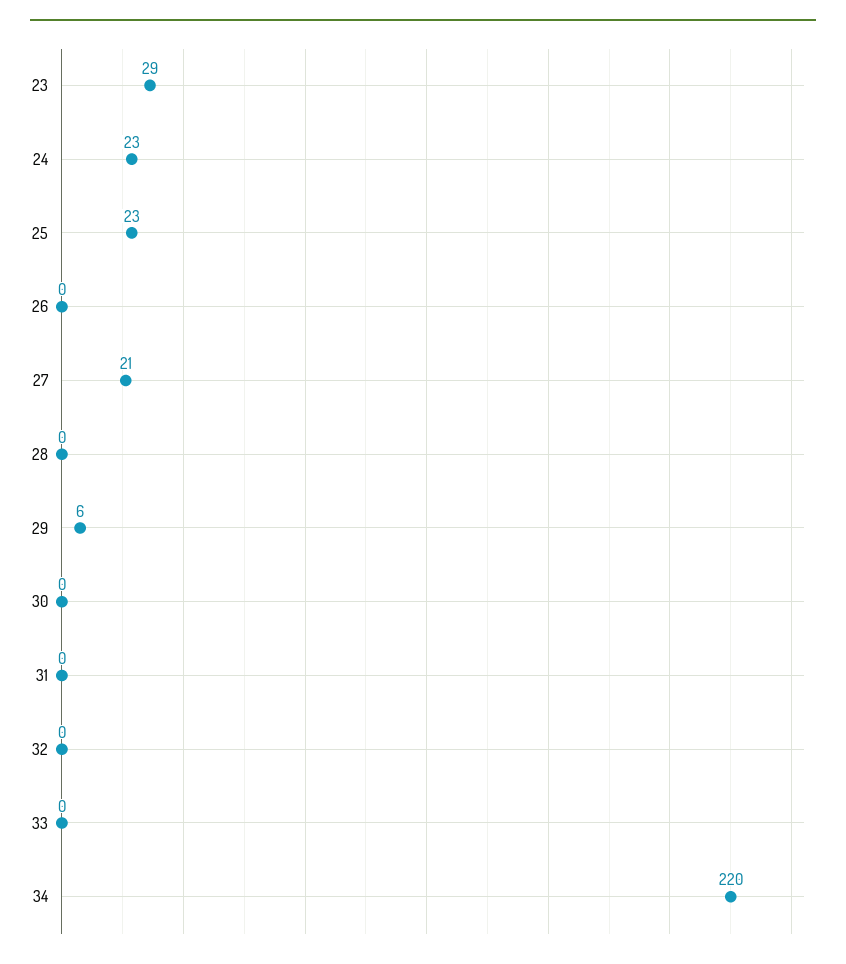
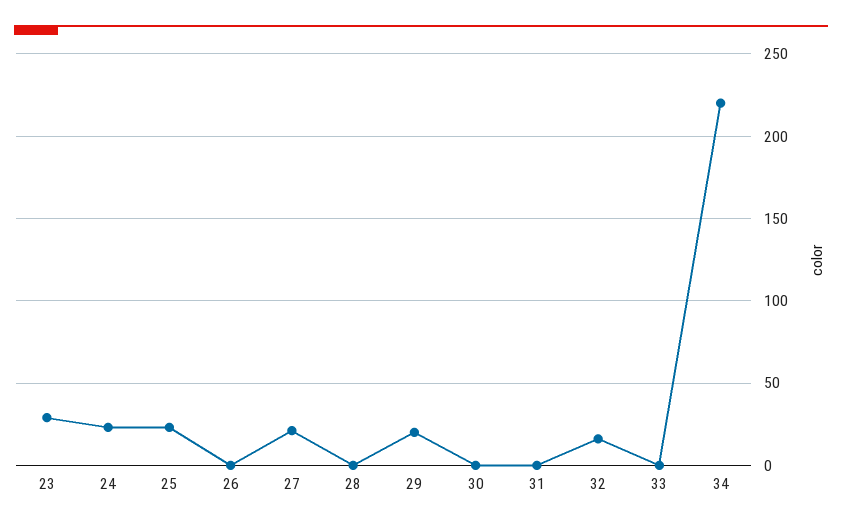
29: 6 -> 20
32: 0 -> 15

